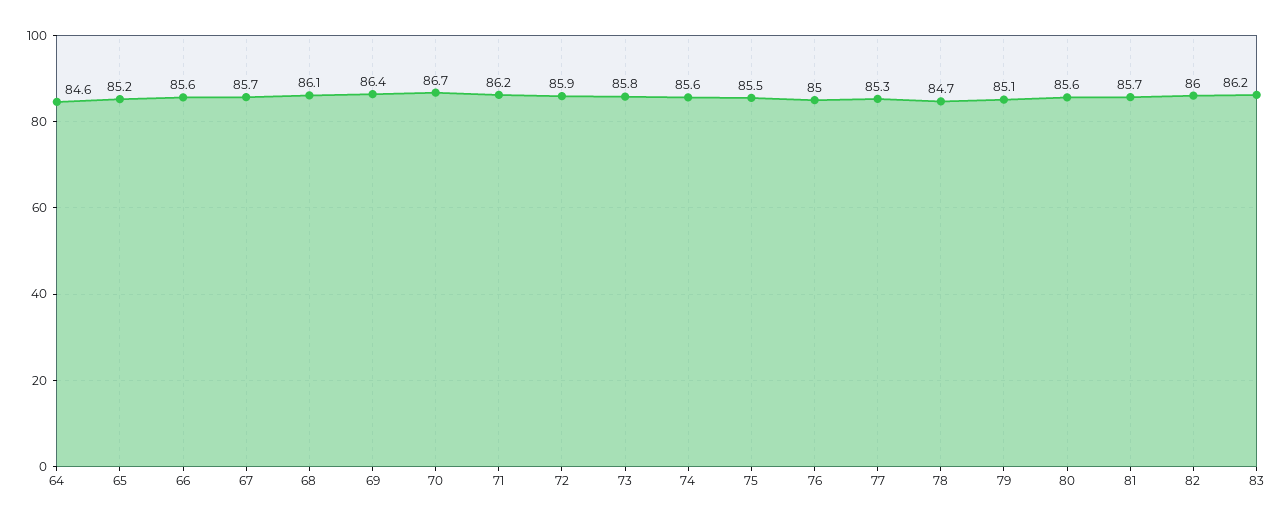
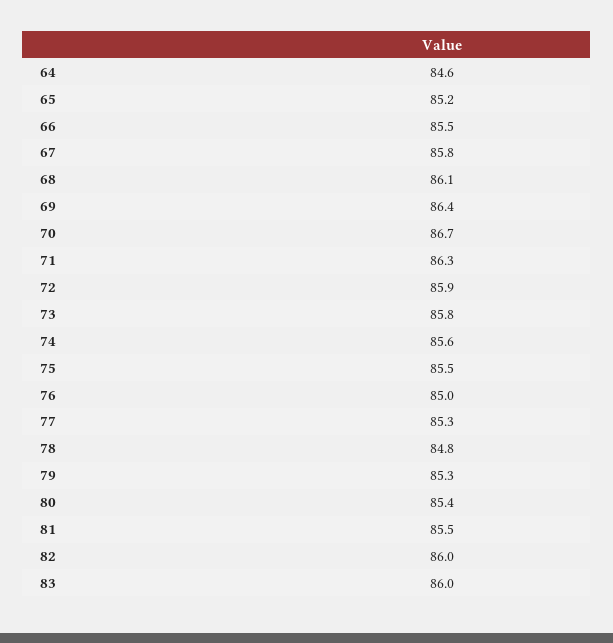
66: 85.6 -> 85.5
67: 85.7 -> 85.8
71: 86.2 -> 86.3
78: 84.7 -> 84.8
79: 85.1 -> 85.3
80: 85.6 -> 85.4
81: 85.7 -> 85.5
83: 86.2 -> 86

